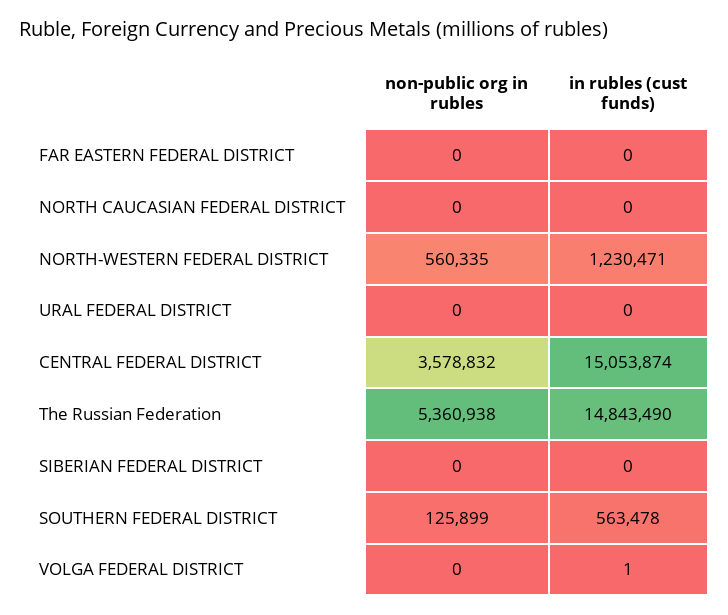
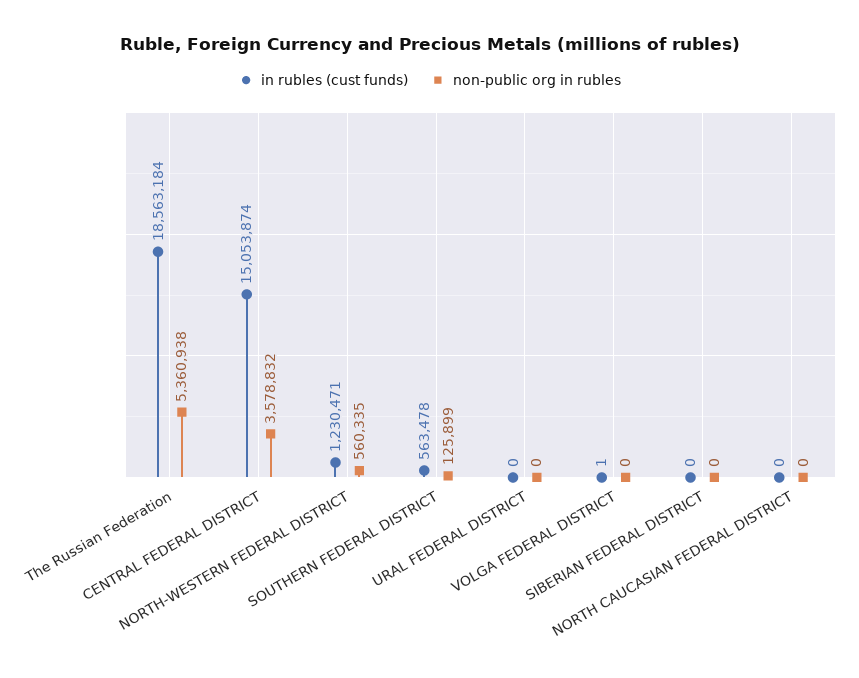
non-public org in rubles, FAR EASTERN FEDERAL DISTRICT: 0 -> none
in rubles (cust funds), FAR EASTERN FEDERAL DISTRICT: 0 -> none
in rubles (cust funds), The Russian Federation: 14843490 -> 18563184

